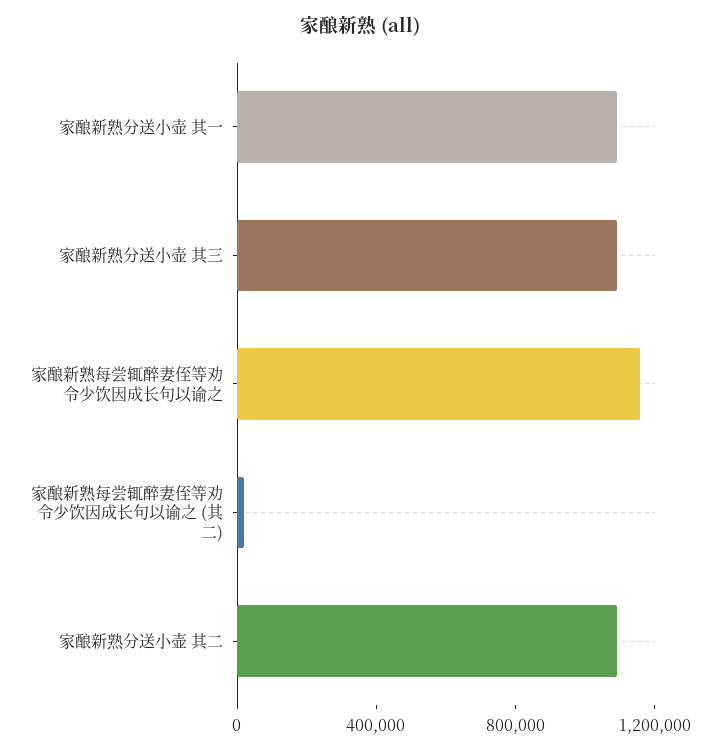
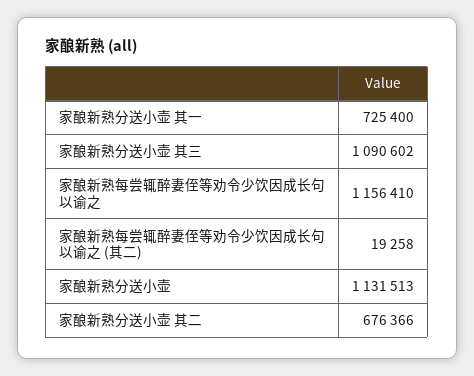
家酿新熟分送小壶 其一: 1100000 -> 725400
家酿新熟分送小壶 其二: 1100000 -> 676366
家酿新熟分送小壶: none -> 1131513

